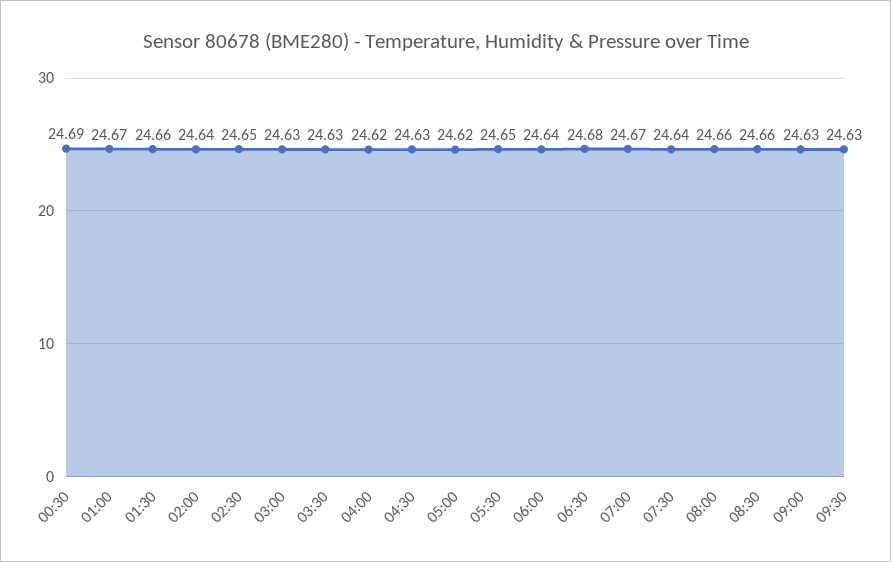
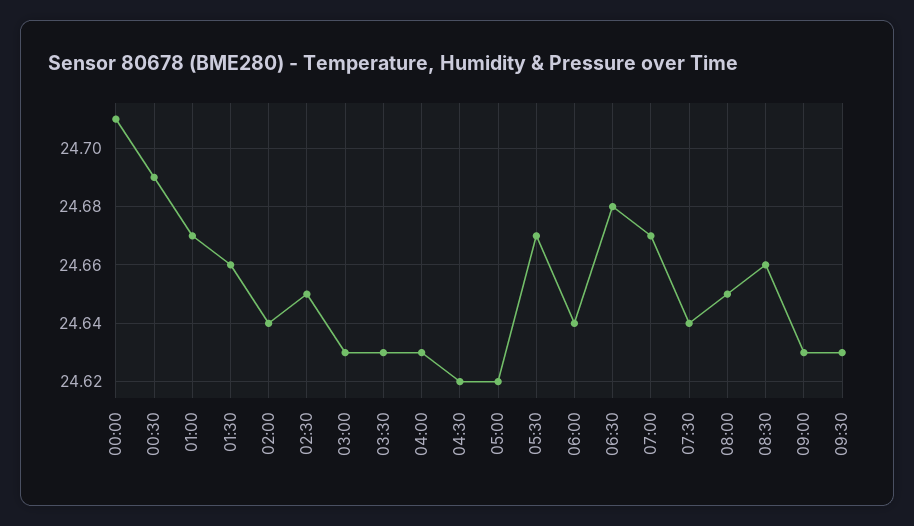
04:00: 24.62 -> 24.63
04:30: 24.63 -> 24.62
05:30: 24.65 -> 24.67
08:00: 24.66 -> 24.65
00:00: none -> 24.71

